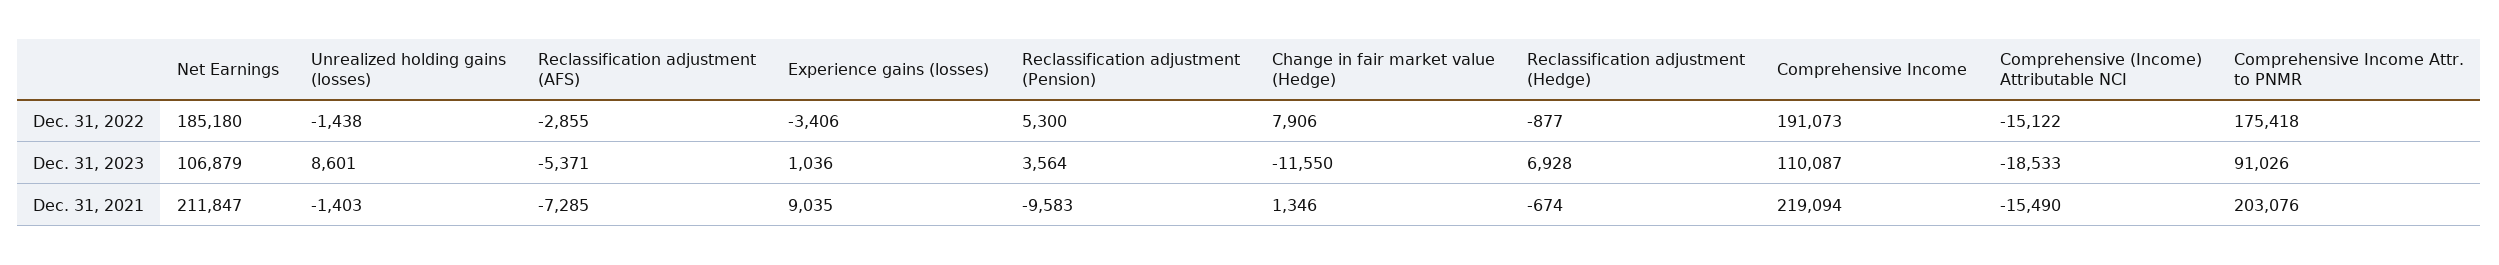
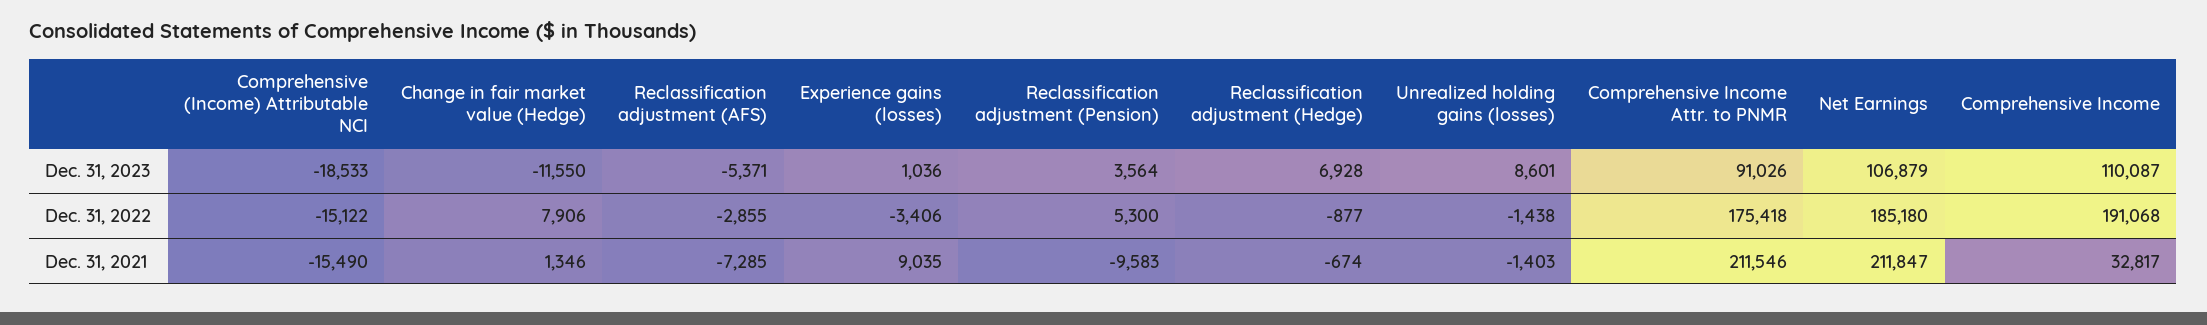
Comprehensive Income, Dec. 31, 2022: 191073 -> 191068
Comprehensive Income, Dec. 31, 2021: 219094 -> 32817
Comprehensive Income Attr. to PNMR, Dec. 31, 2021: 203076 -> 211546

